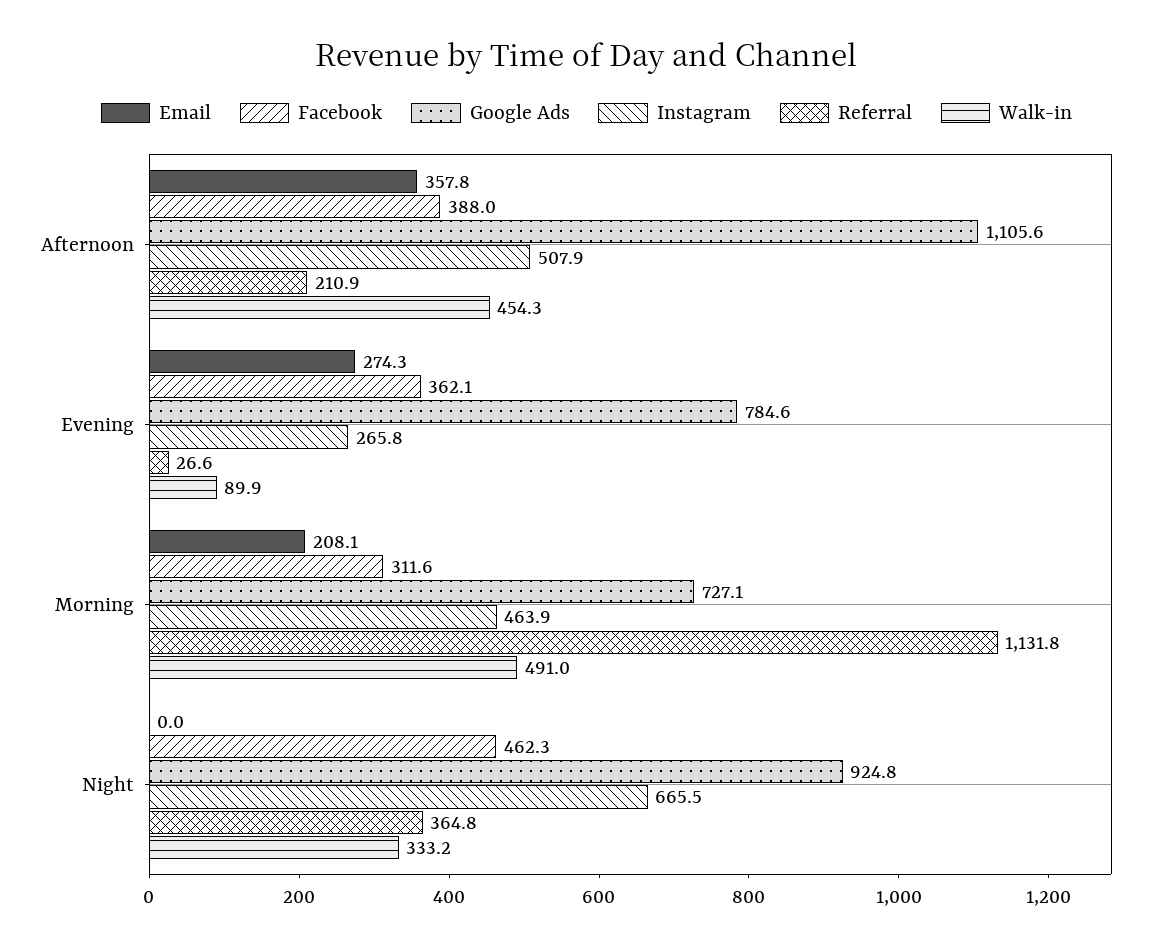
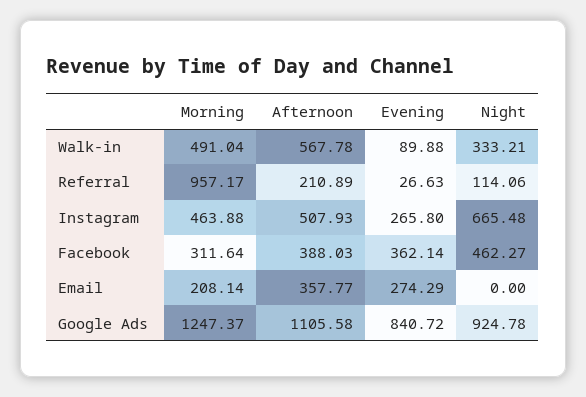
Walk-in, Afternoon: 454.3 -> 567.78
Google Ads, Evening: 784.6 -> 840.72
Google Ads, Morning: 727.1 -> 1247.37
Referral, Morning: 1131.8 -> 957.17
Referral, Night: 364.8 -> 114.06

